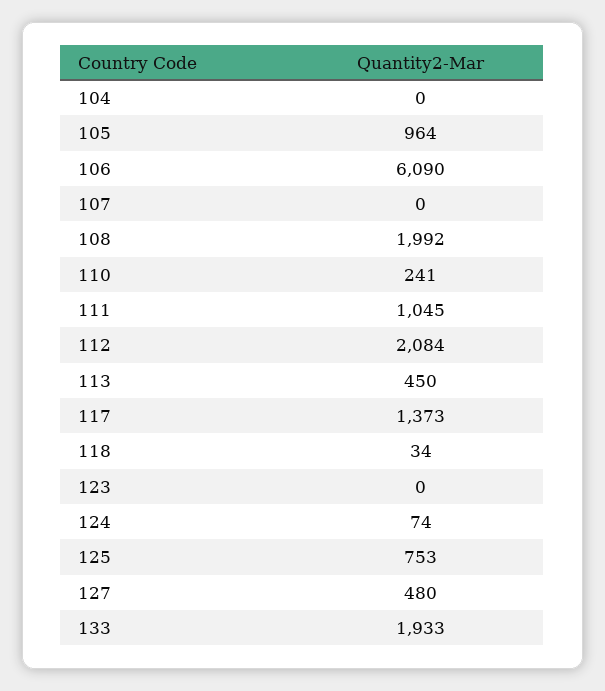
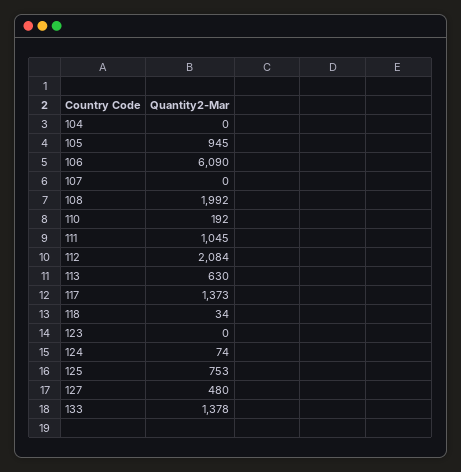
105: 964 -> 945
110: 241 -> 192
113: 450 -> 630
133: 1933 -> 1378

